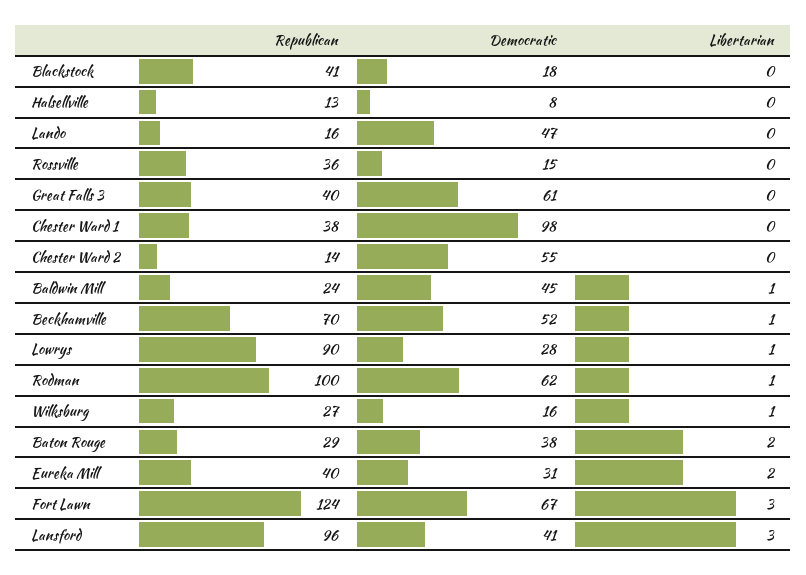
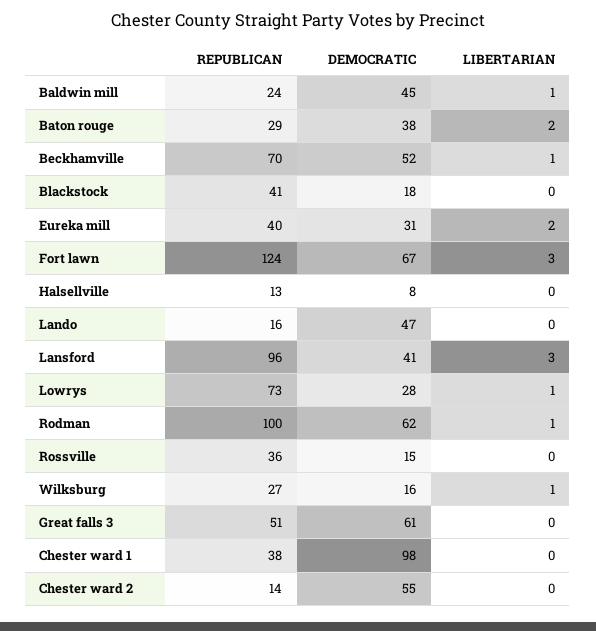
Republican, Great Falls 3: 40 -> 51
Republican, Lowrys: 90 -> 73

